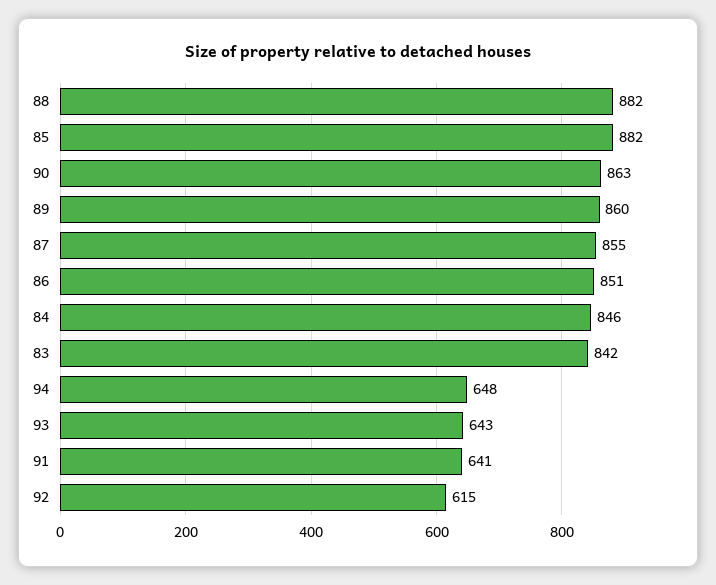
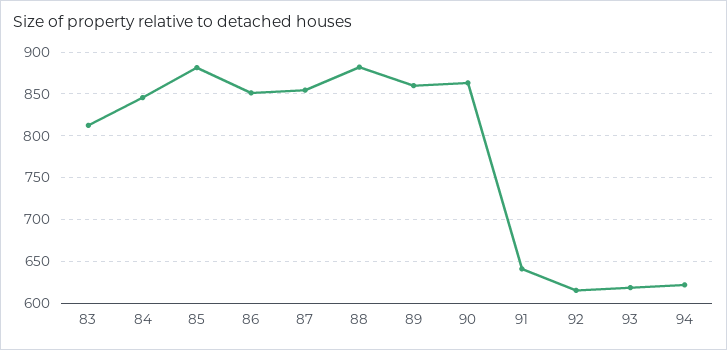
83: 842 -> 810
94: 648 -> 620
93: 643 -> 620

